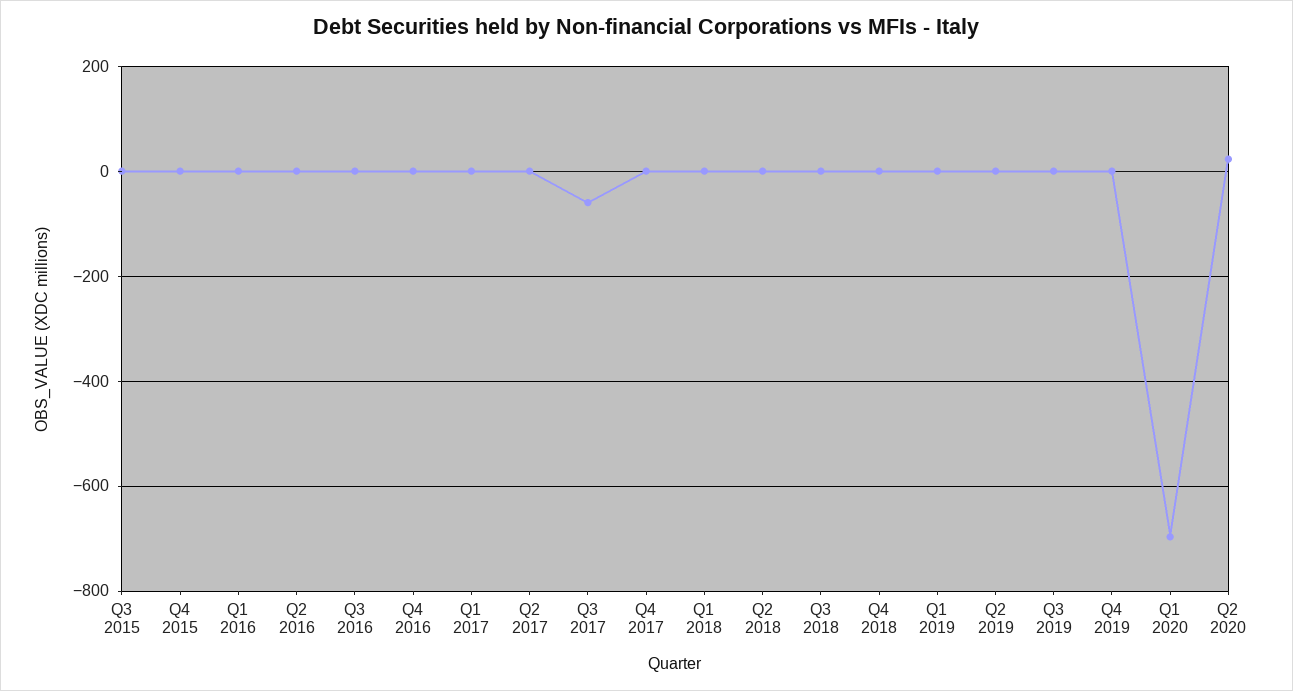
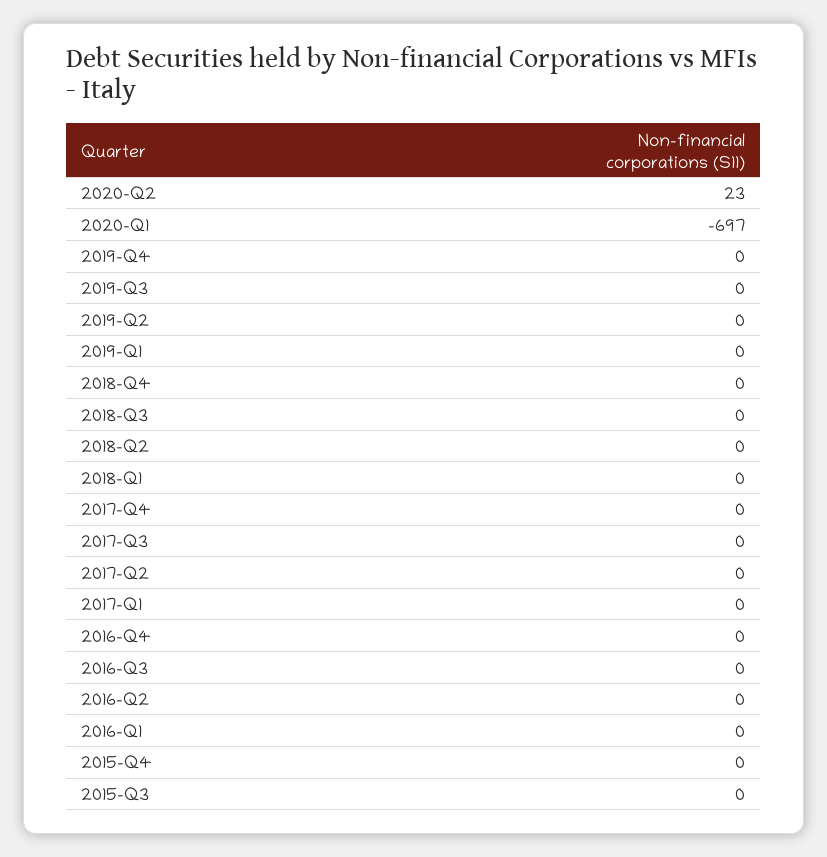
Q3 2017: -60 -> 0

